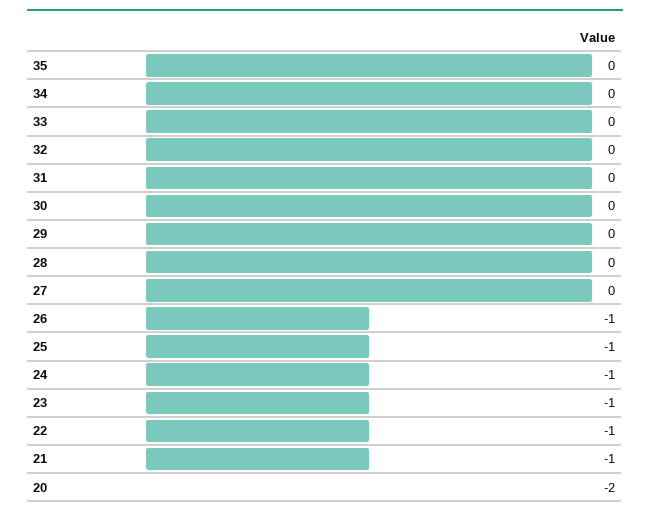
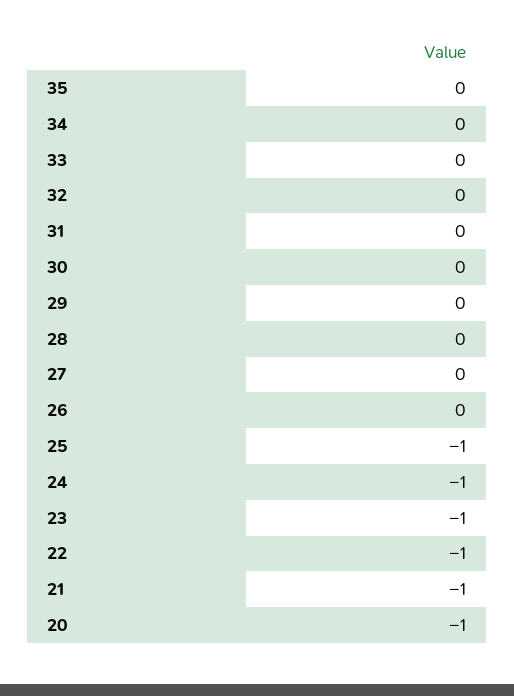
26: -1 -> 0
20: -2 -> -1

